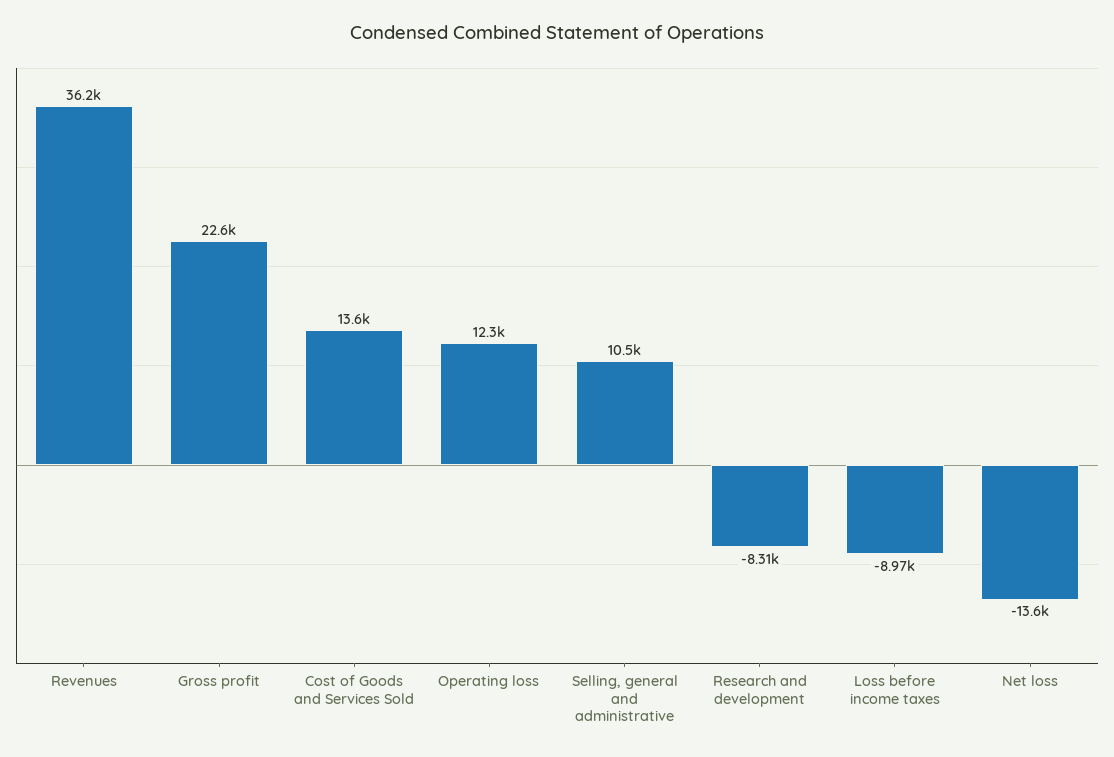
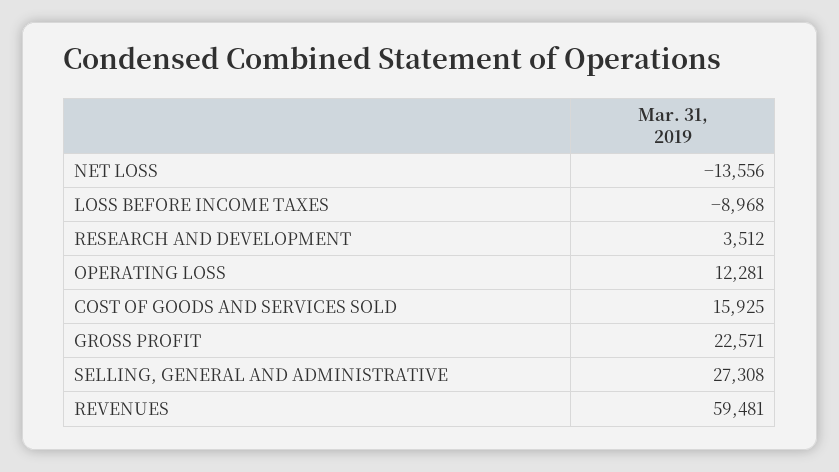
Revenues: 36200 -> 59481
Cost of Goods and Services Sold: 13600 -> 15925
Selling, general and administrative: 10500 -> 27308
Research and development: -8310 -> 3512

